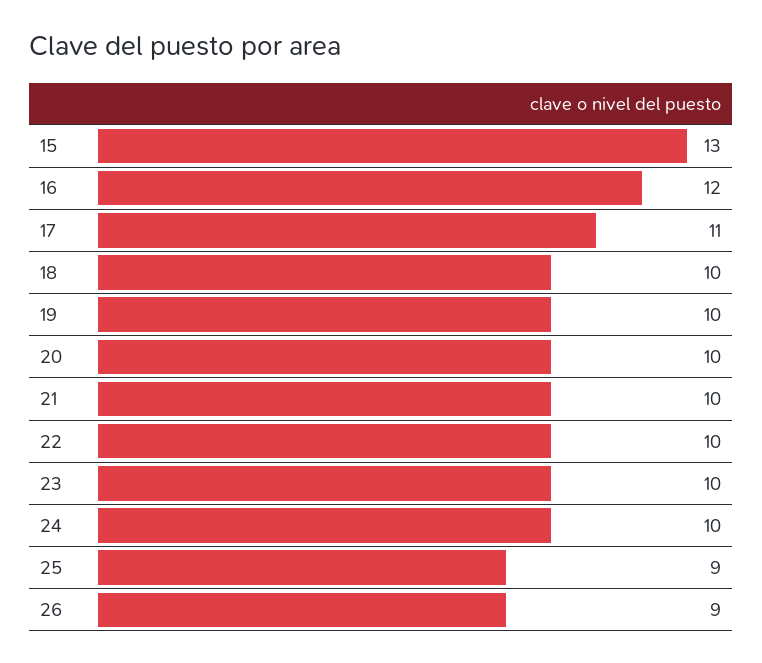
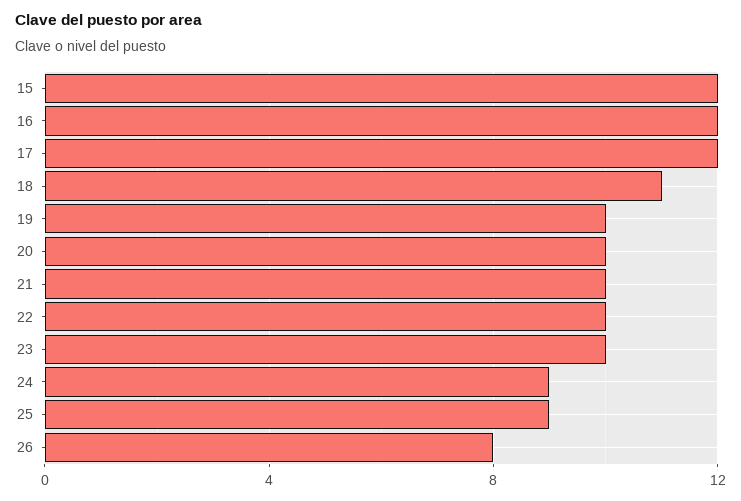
15: 13 -> 12
17: 11 -> 12
18: 10 -> 11
24: 10 -> 9
26: 9 -> 8

